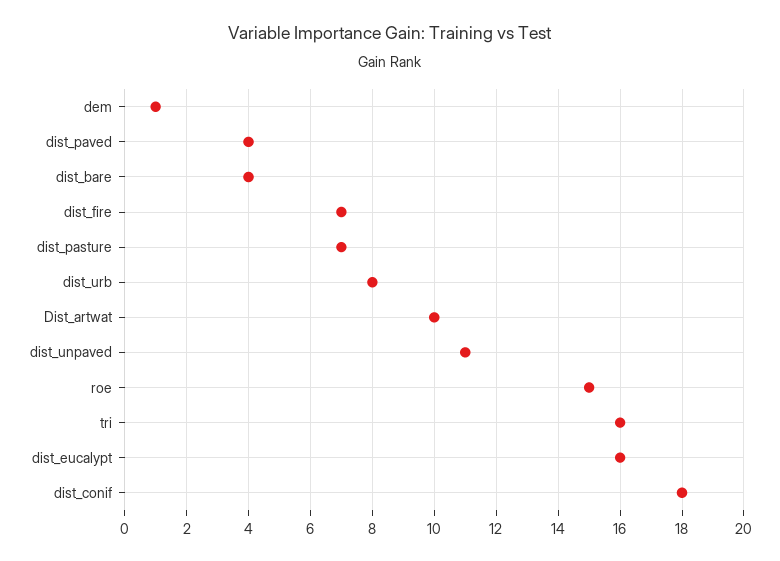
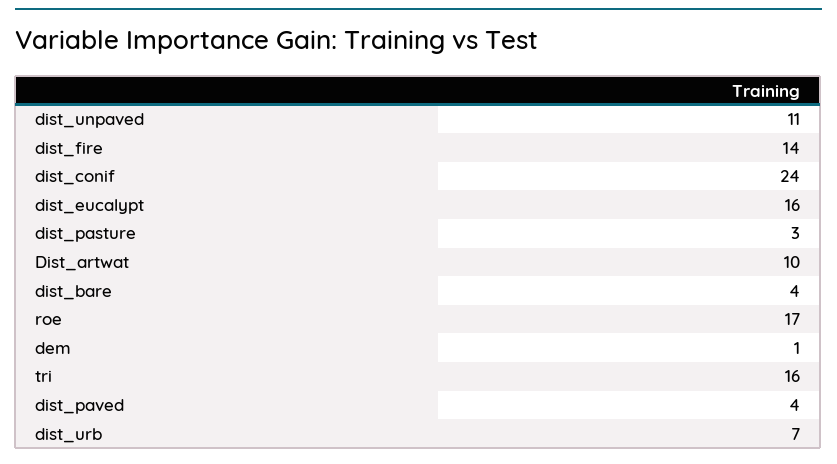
dist_fire: 7 -> 14
dist_pasture: 7 -> 3
dist_urb: 8 -> 7
roe: 15 -> 17
dist_conif: 18 -> 24

